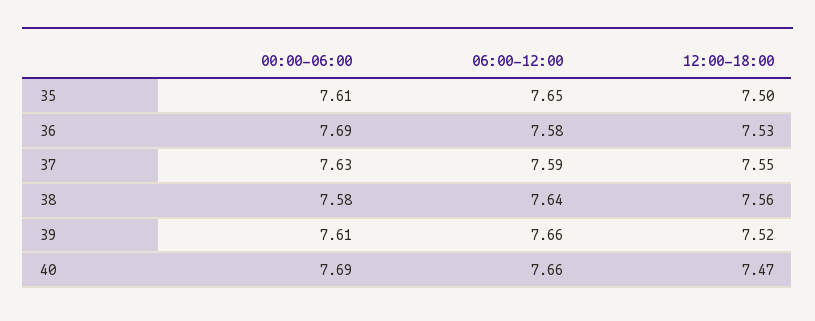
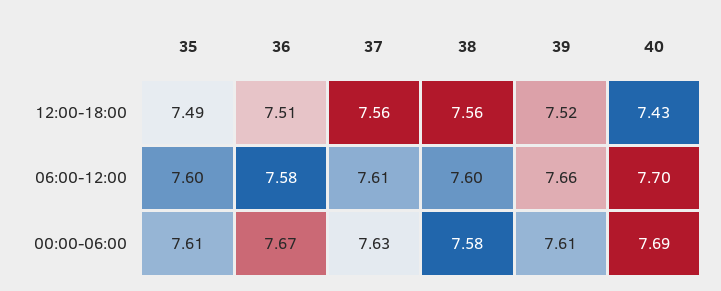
06:00-12:00, 35: 7.65 -> 7.6
12:00-18:00, 35: 7.5 -> 7.49
00:00-06:00, 36: 7.69 -> 7.67
12:00-18:00, 36: 7.53 -> 7.51
06:00-12:00, 37: 7.59 -> 7.61
12:00-18:00, 37: 7.55 -> 7.56
06:00-12:00, 38: 7.64 -> 7.6
06:00-12:00, 40: 7.66 -> 7.7
12:00-18:00, 40: 7.47 -> 7.43

